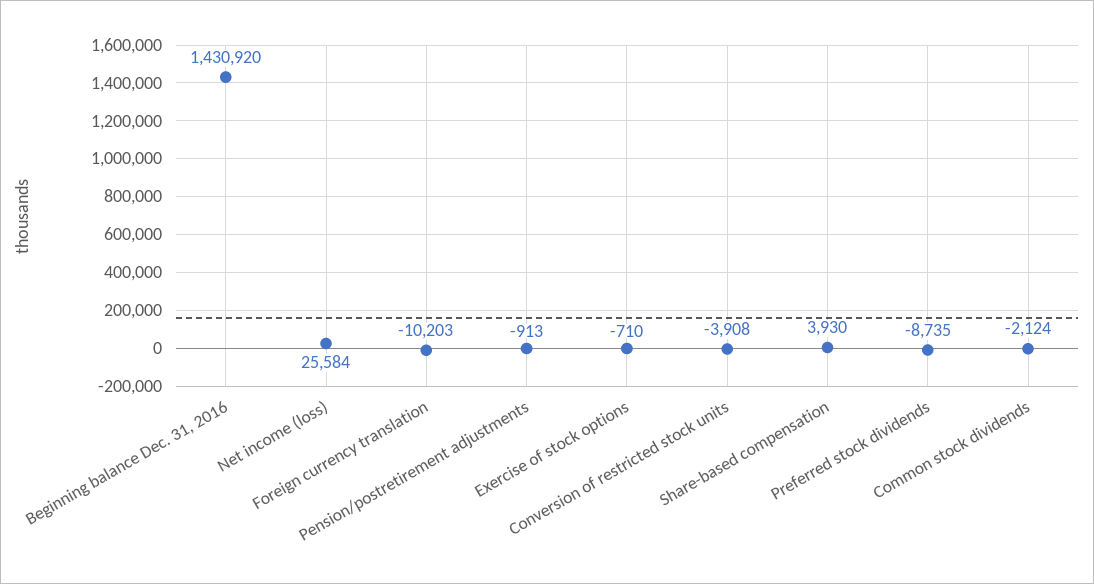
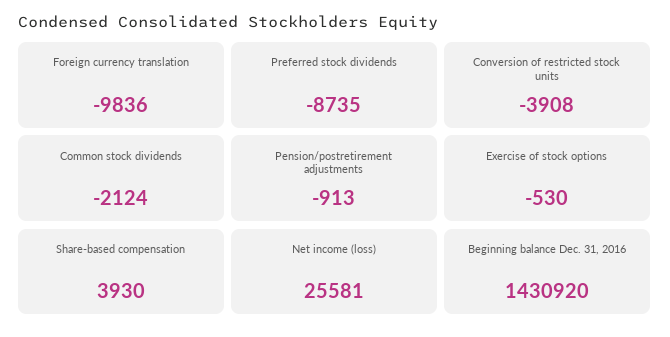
Net income (loss): 25584 -> 25581
Foreign currency translation: -10203 -> -9836
Exercise of stock options: -710 -> -530

